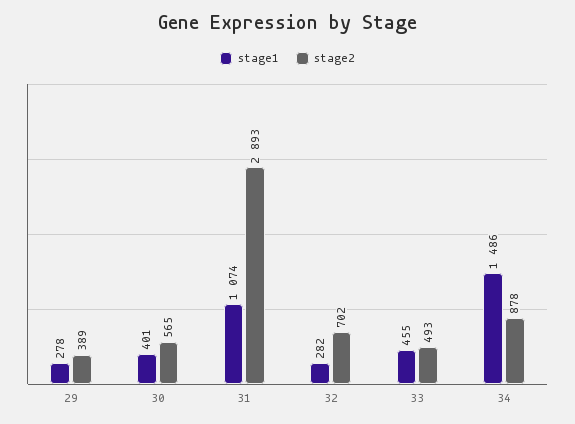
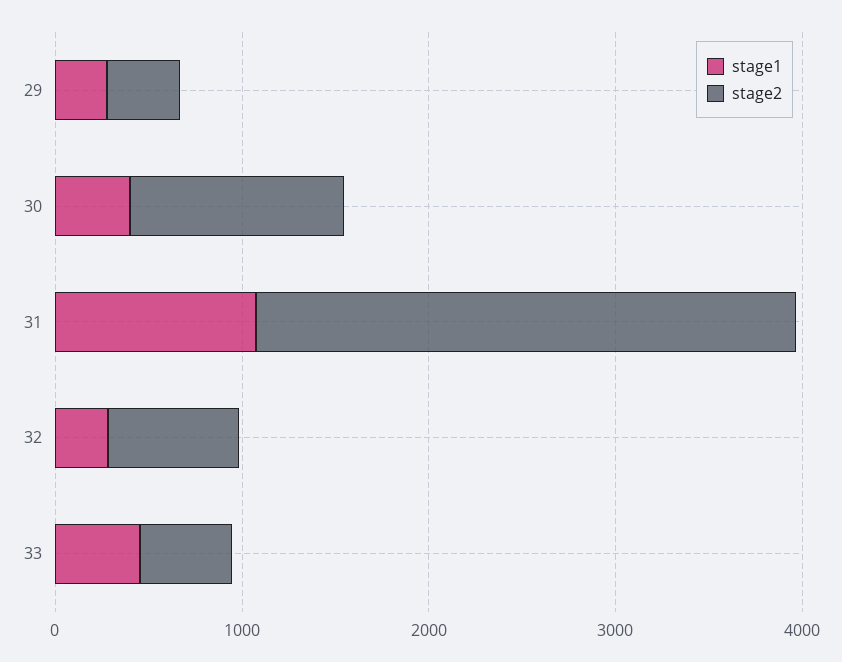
stage2, 30: 565 -> 1200
stage1, 34: 1486 -> none
stage2, 34: 878 -> none

